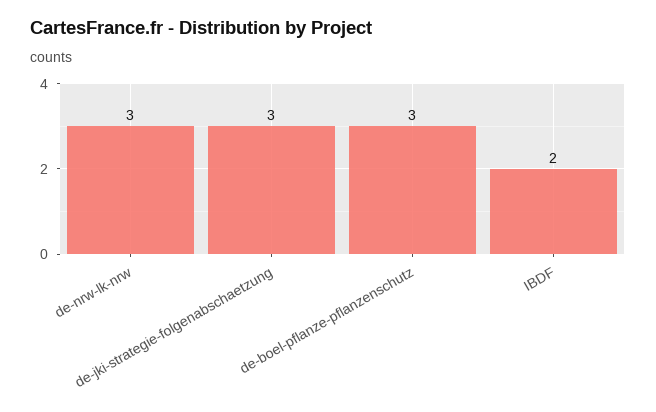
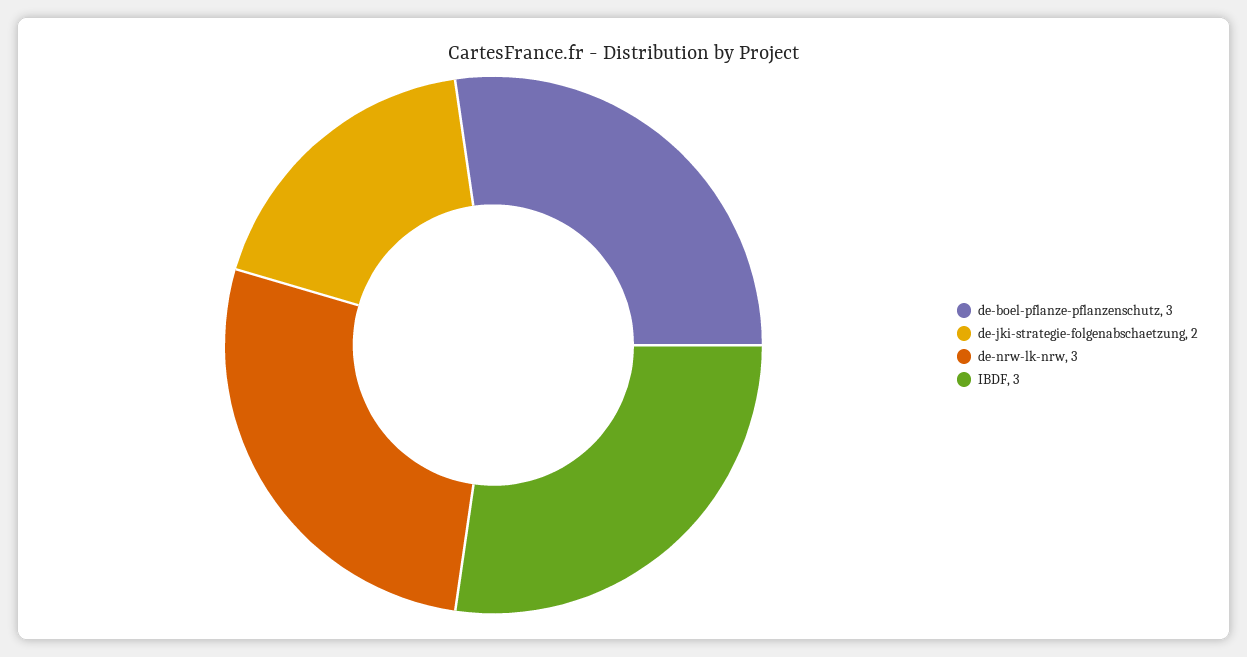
de-jki-strategie-folgenabschaetzung: 3 -> 2
IBDF: 2 -> 3

